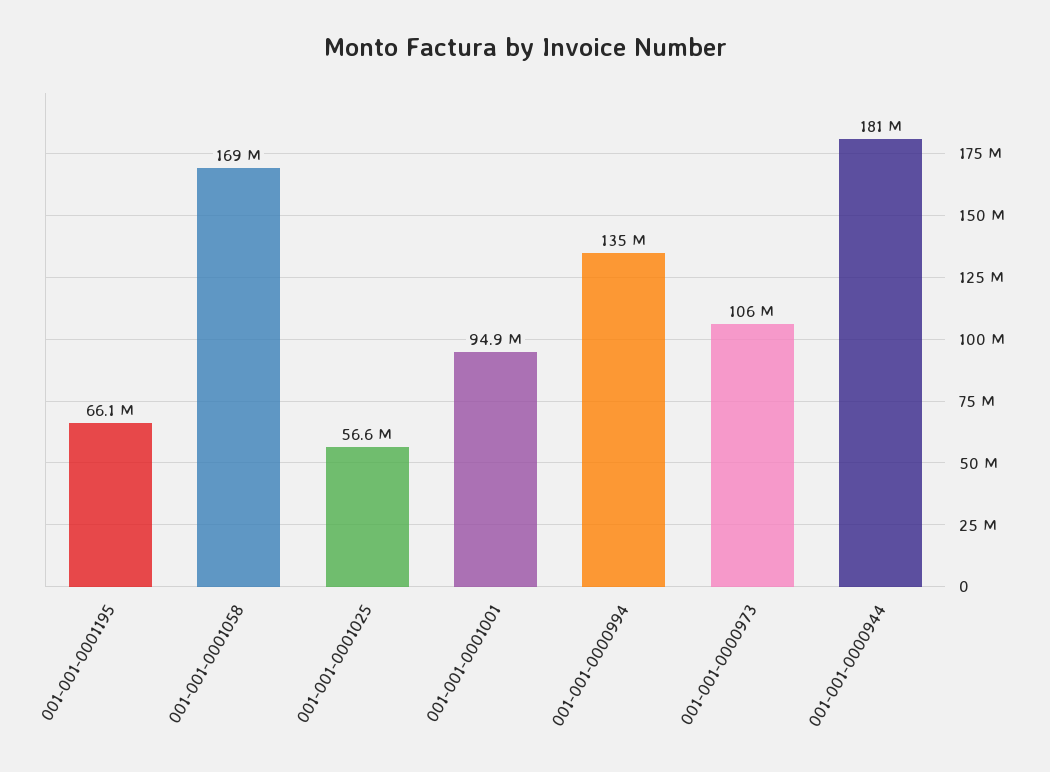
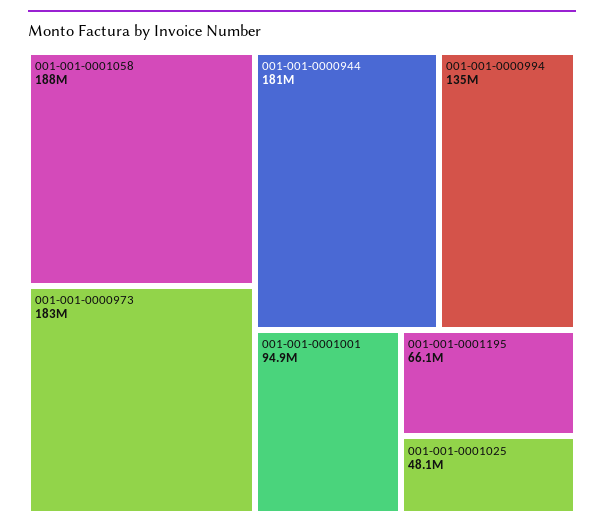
001-001-0001058: 169000000 -> 188000000
001-001-0001025: 56600000 -> 48100000
001-001-0000973: 106000000 -> 183000000

